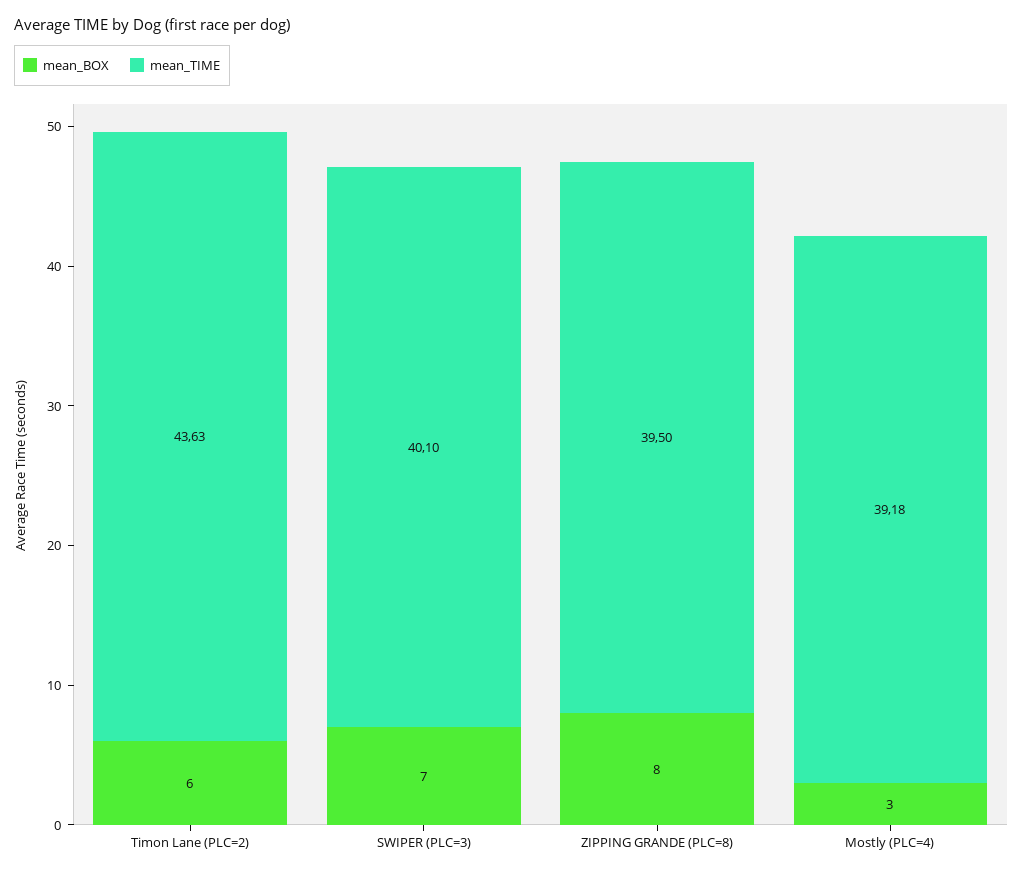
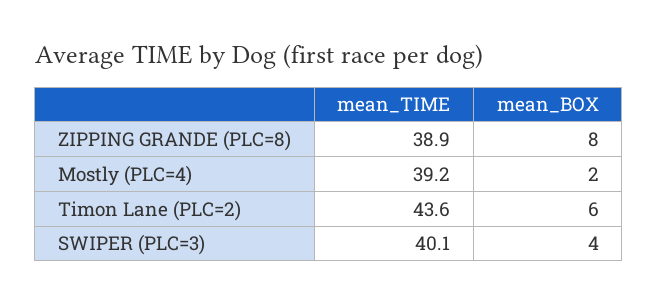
mean_BOX, SWIPER (PLC=3): 7 -> 4
mean_TIME, ZIPPING GRANDE (PLC=8): 39.5 -> 38.9
mean_BOX, Mostly (PLC=4): 3 -> 2

